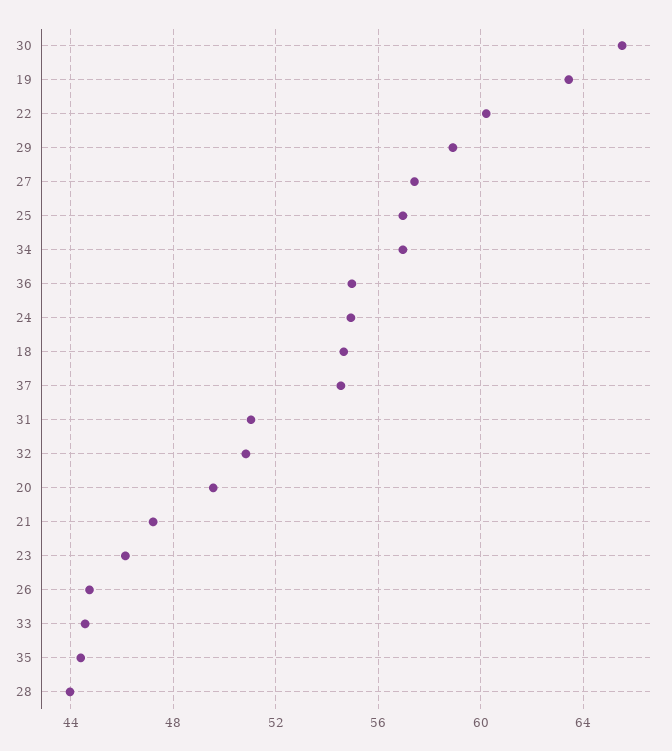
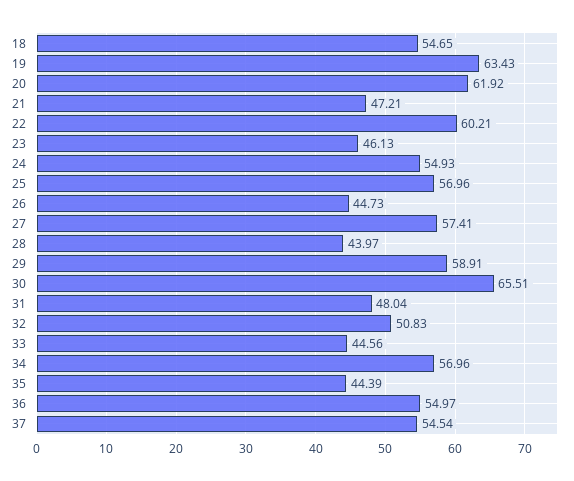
31: 51 -> 48.04
20: 49.5 -> 61.92

